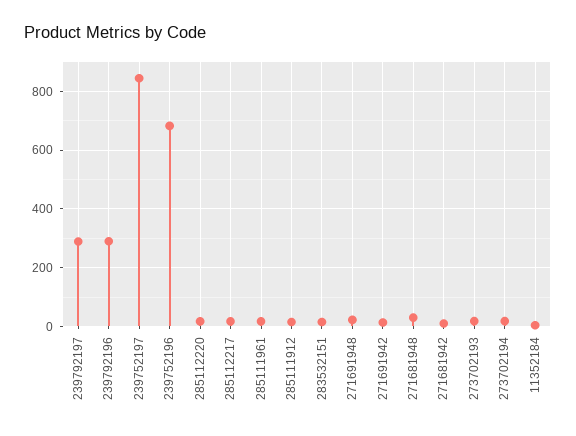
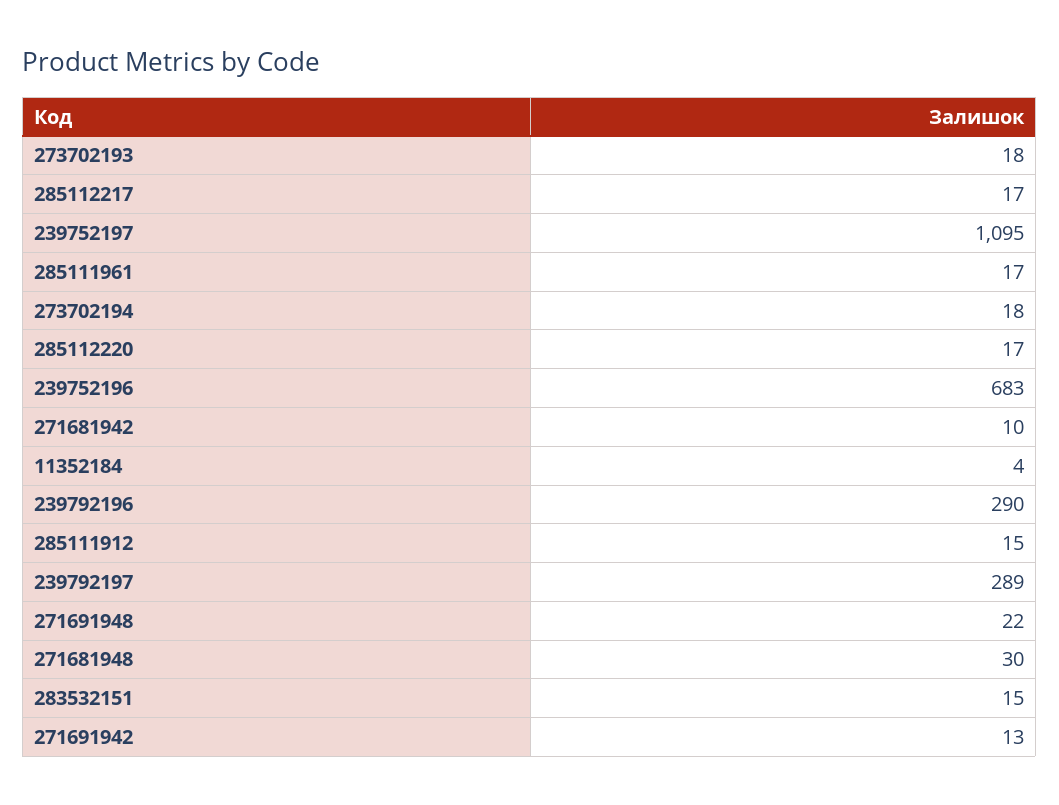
239752197: 850 -> 1095

